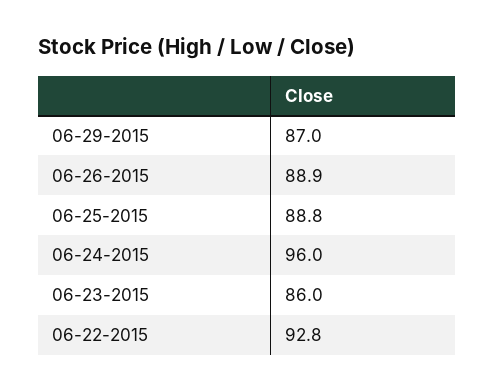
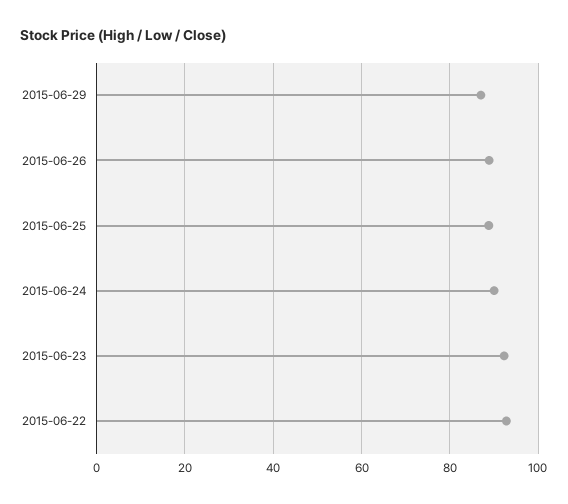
06-24-2015: 96 -> 90
06-23-2015: 86 -> 92

